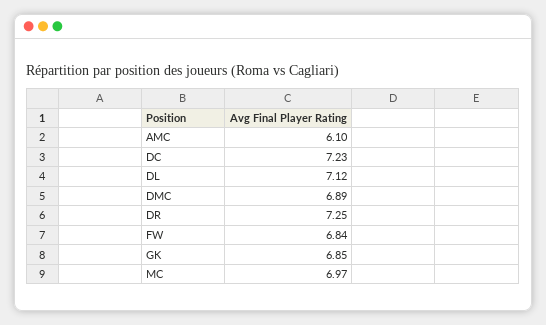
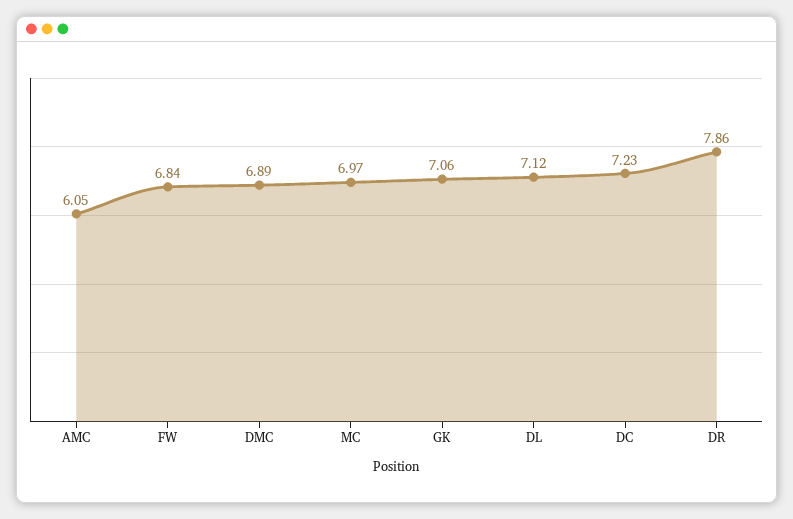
AMC: 6.1 -> 6.05
DR: 7.25 -> 7.86
GK: 6.85 -> 7.06

